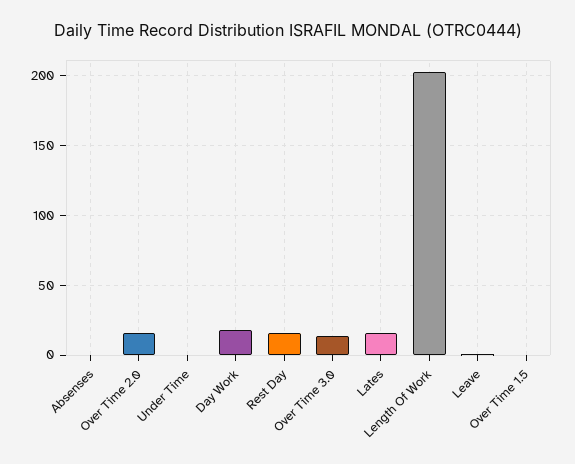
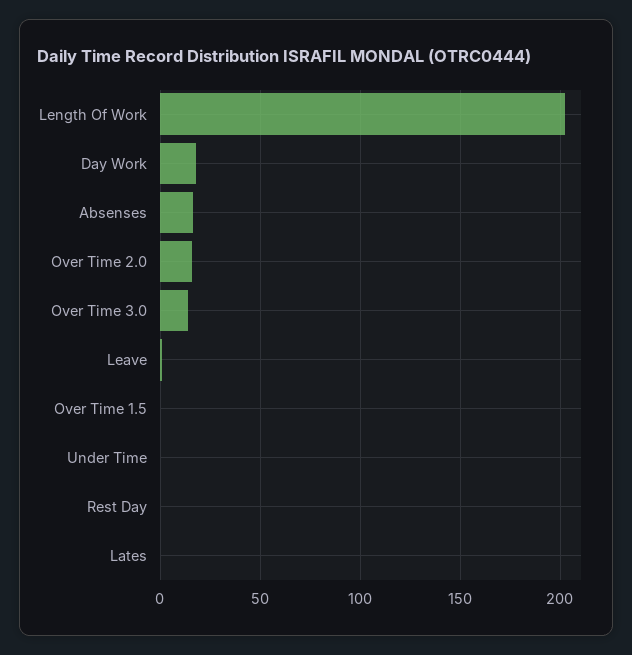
Absenses: 0 -> 15
Rest Day: 15 -> 0
Lates: 15 -> 0

